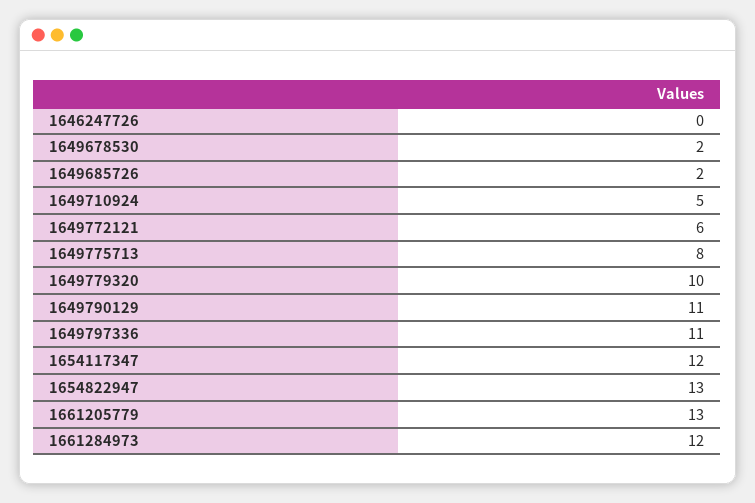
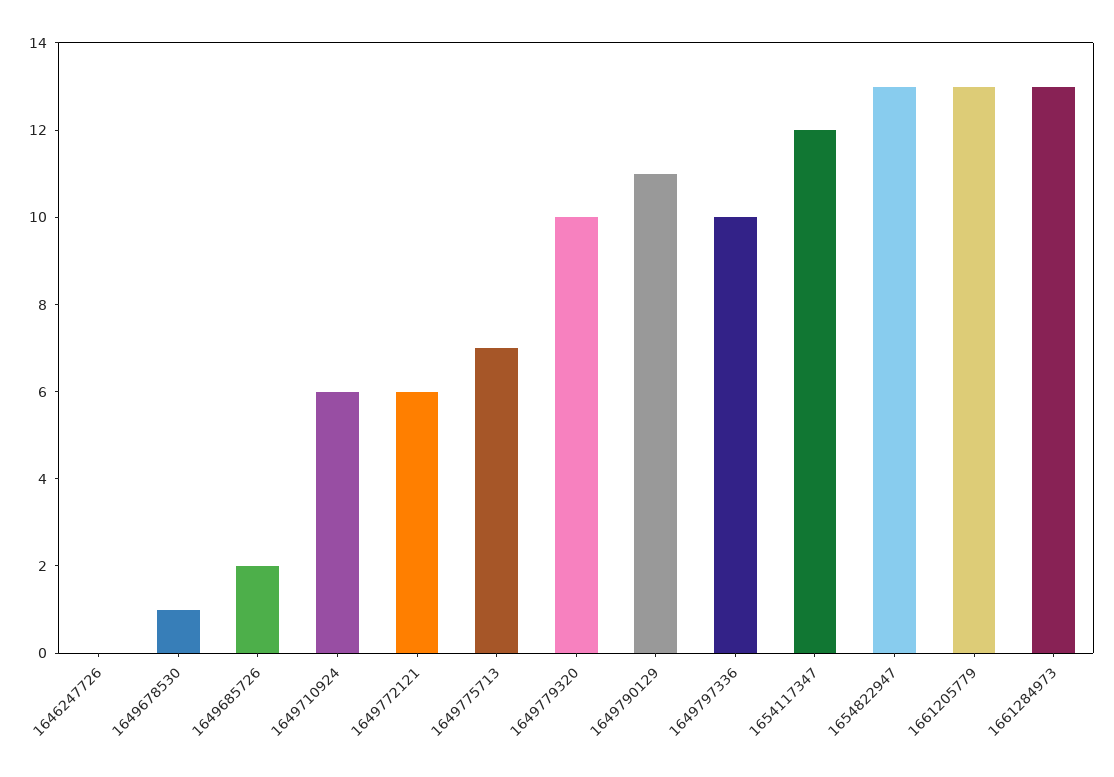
1649678530: 2 -> 1
1649710924: 5 -> 6
1649775713: 8 -> 7
1649797336: 11 -> 10
1661284973: 12 -> 13

